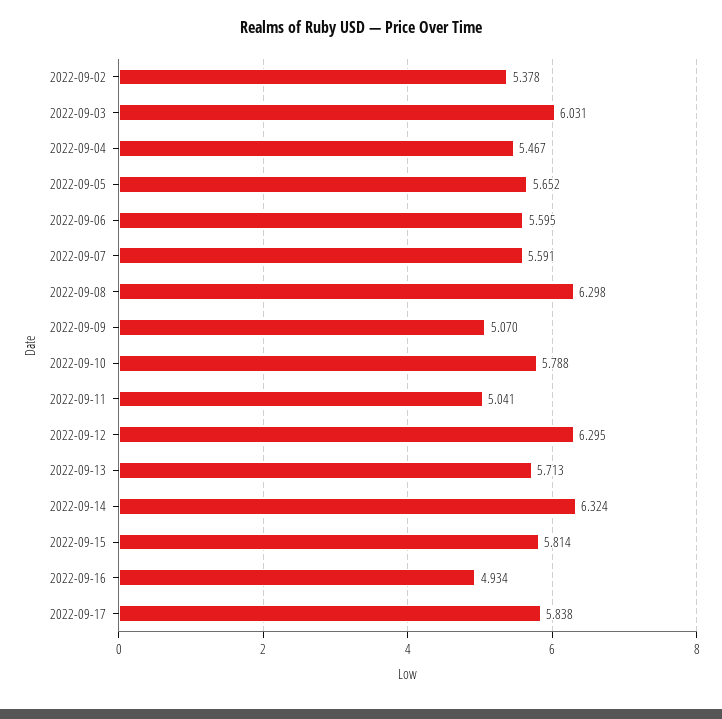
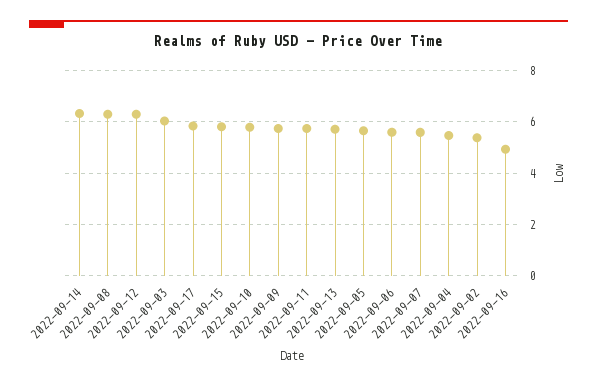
2022-09-09: 5.07 -> 5.75
2022-09-11: 5.041 -> 5.75

